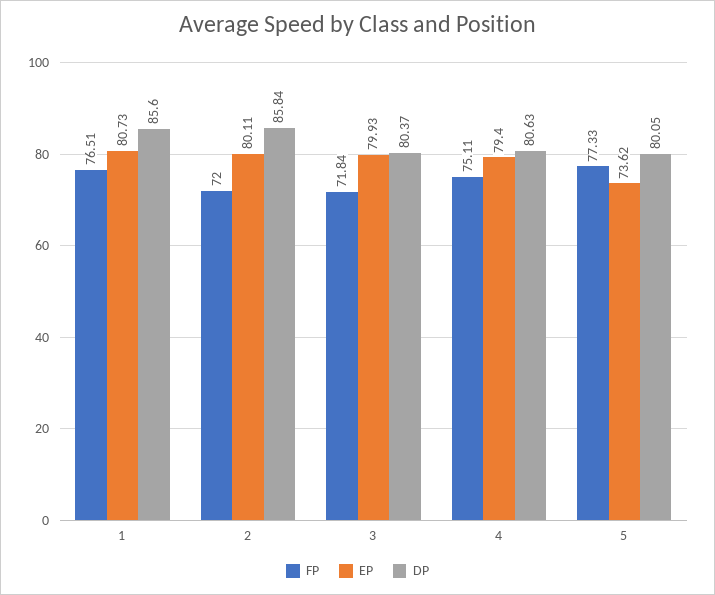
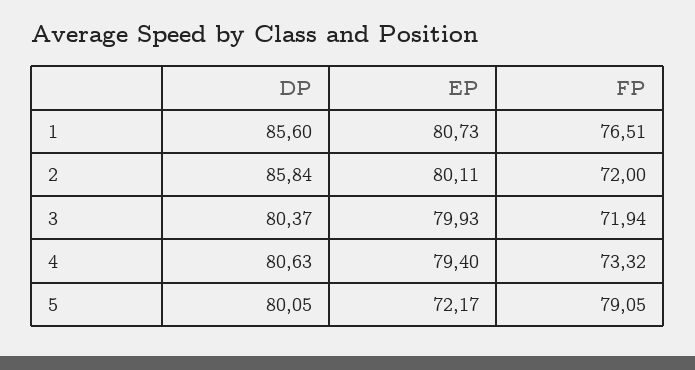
FP, 3: 71.84 -> 71.94
FP, 4: 75.11 -> 73.32
FP, 5: 77.33 -> 79.05
EP, 5: 73.62 -> 72.17

